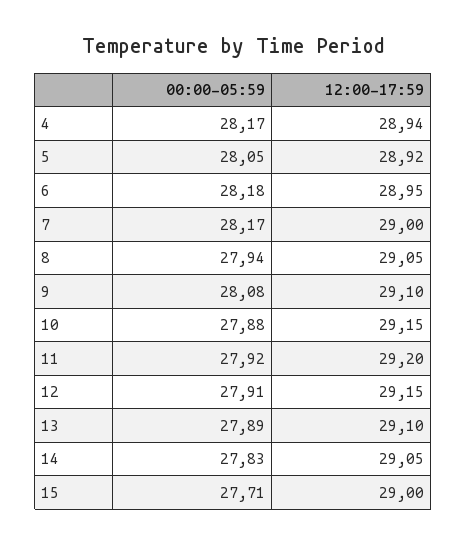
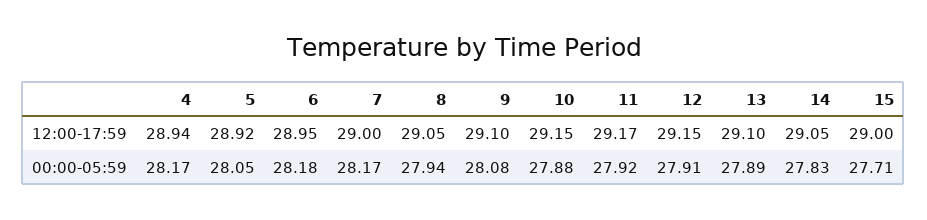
12:00-17:59, 11: 29.2 -> 29.17

